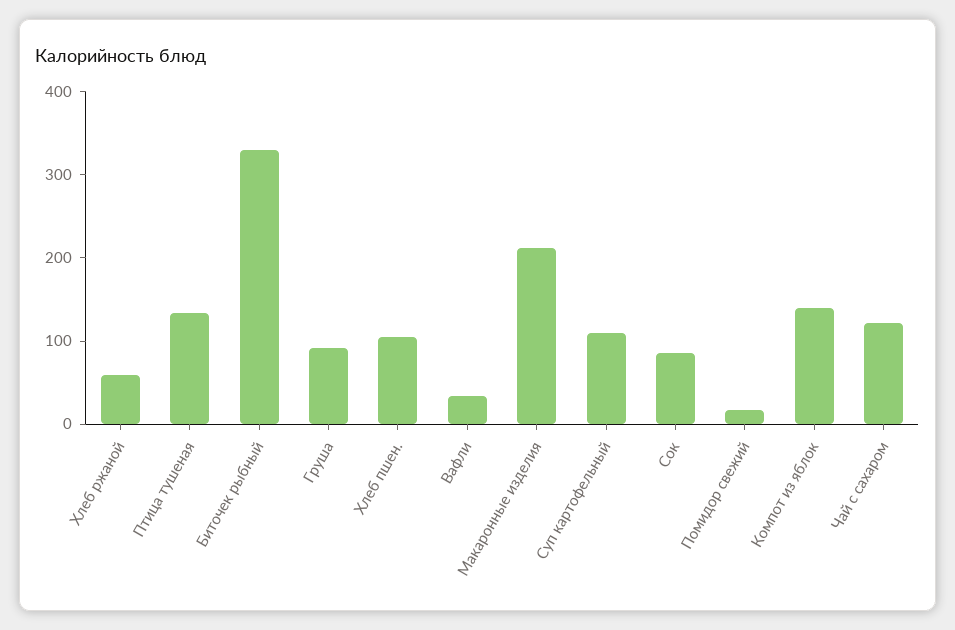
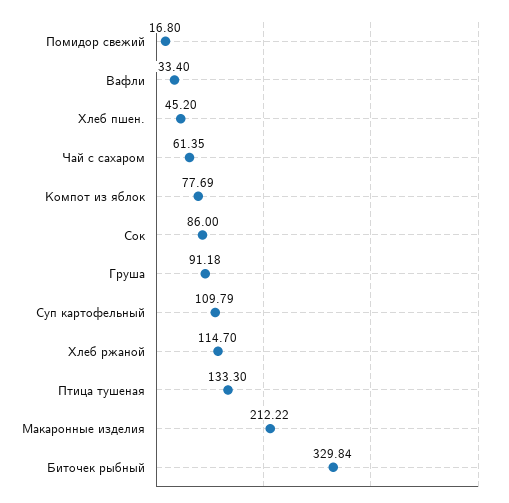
Хлеб ржаной: 60 -> 114.7
Хлеб пшен.: 100 -> 45.2
Компот из яблок: 140 -> 77.69
Чай с сахаром: 120 -> 61.35

